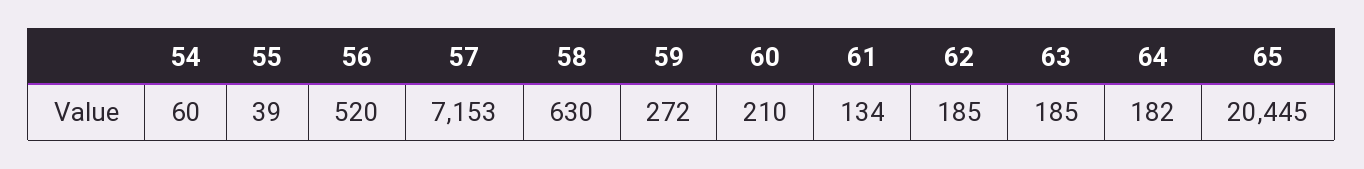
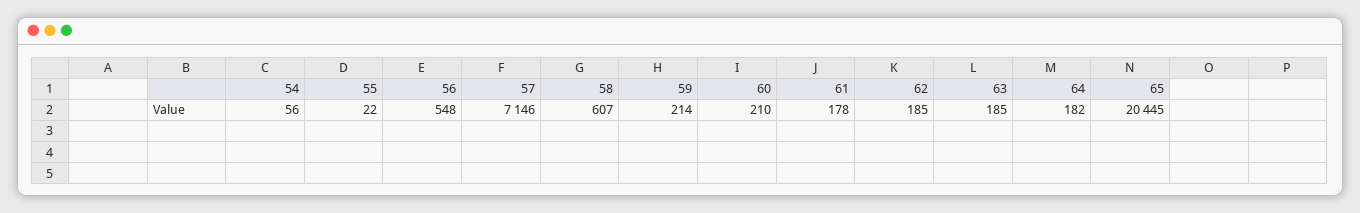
54: 60 -> 56
55: 39 -> 22
56: 520 -> 548
57: 7153 -> 7146
58: 630 -> 607
59: 272 -> 214
61: 134 -> 178

